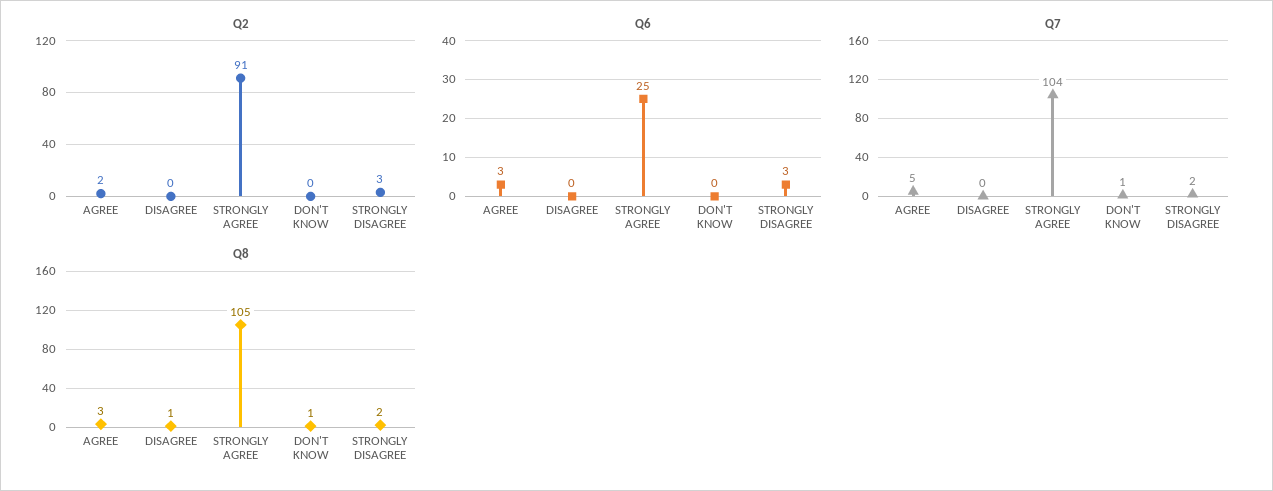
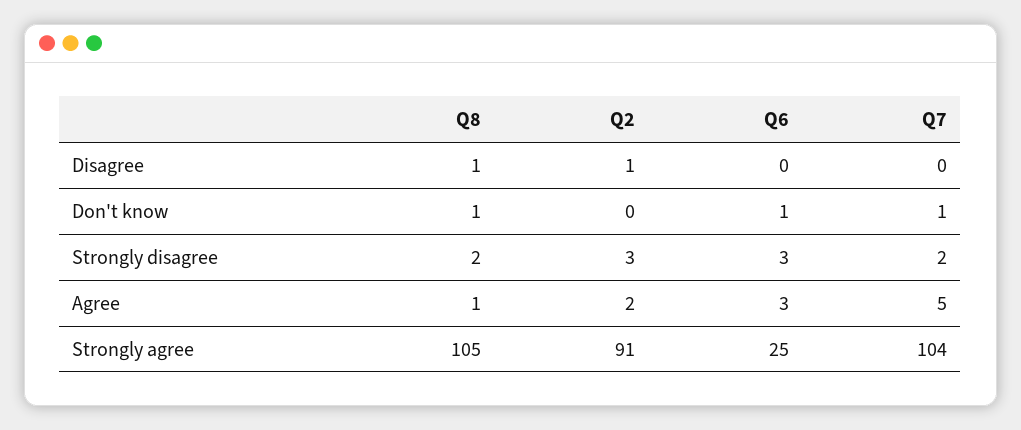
Q2, DISAGREE: 0 -> 1
Q6, DON'T KNOW: 0 -> 1
Q8, AGREE: 3 -> 1

